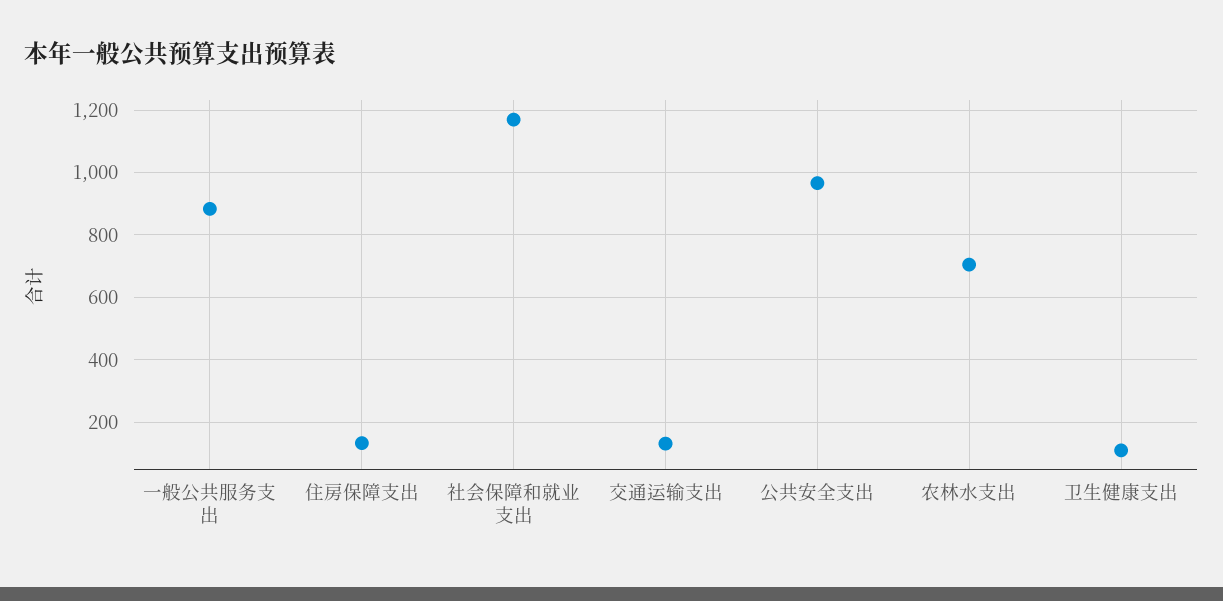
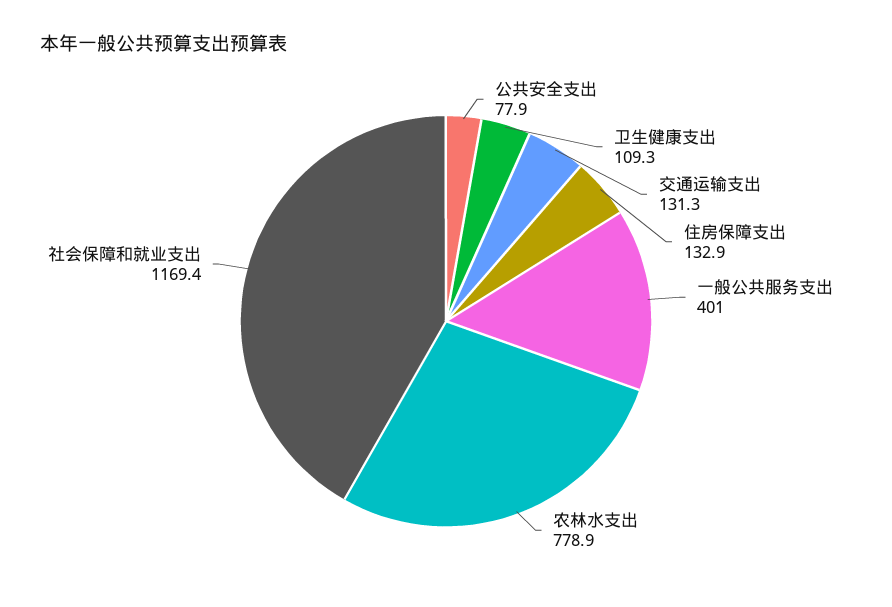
一般公共服务支出: 880 -> 401
公共安全支出: 960 -> 77.9
农林水支出: 700 -> 778.9

